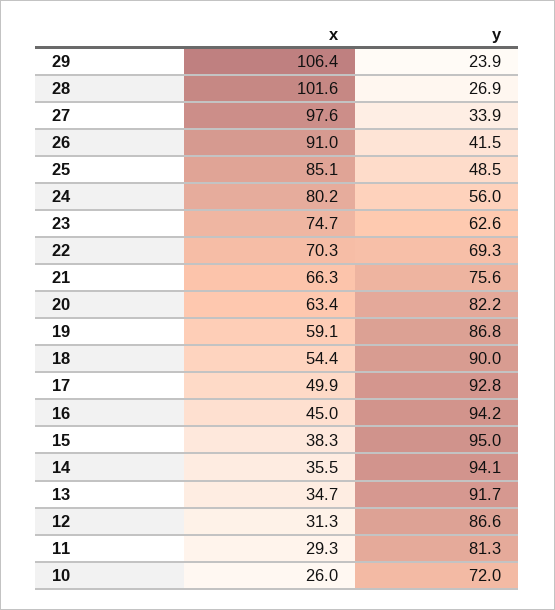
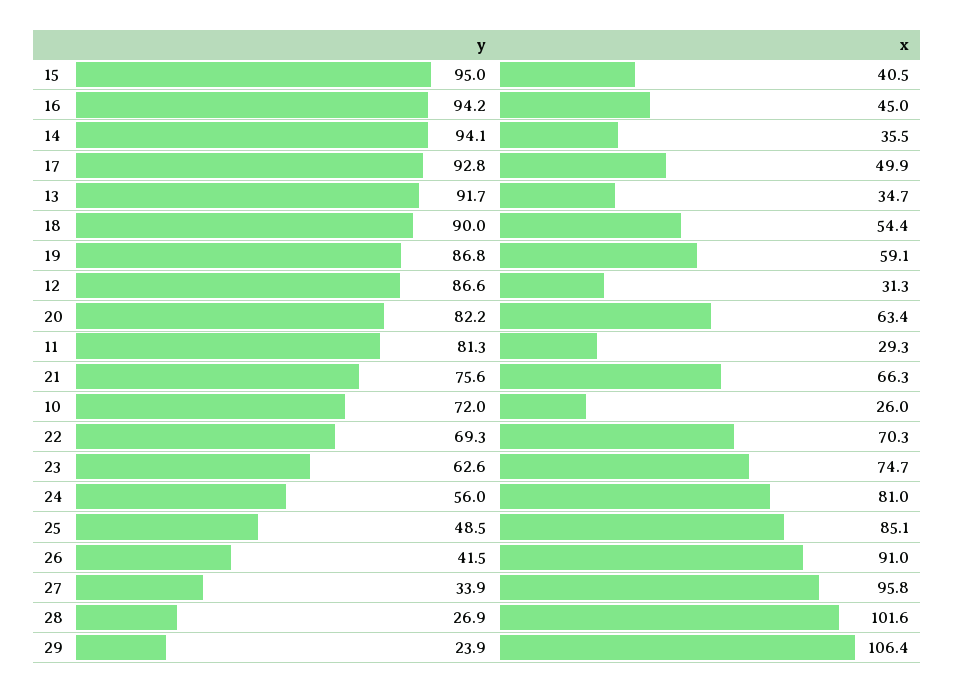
x, 27: 97.6 -> 95.8
x, 24: 80.2 -> 81
x, 15: 38.3 -> 40.5

